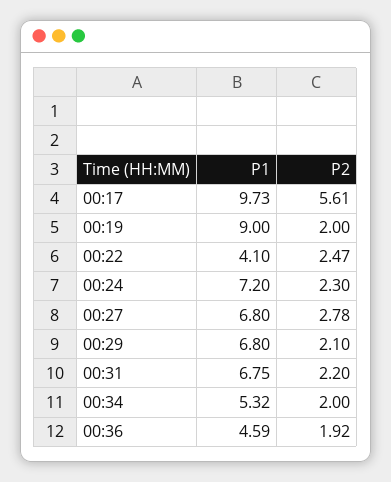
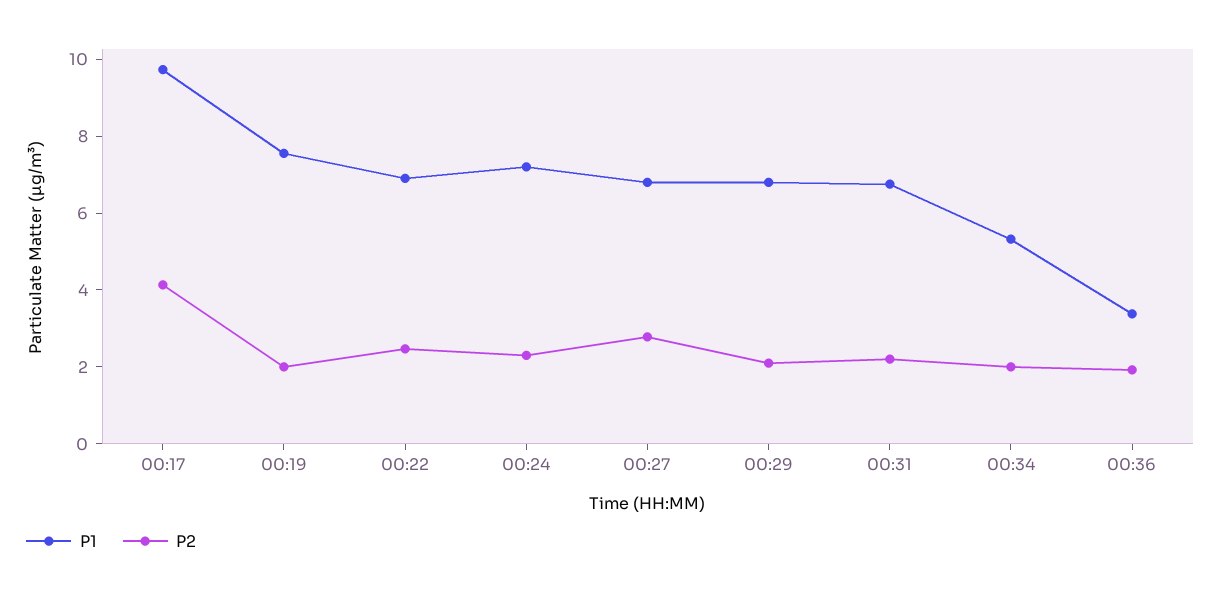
P2, 00:17: 5.61 -> 4
P1, 00:19: 9 -> 7.5
P1, 00:22: 4.1 -> 7
P1, 00:36: 4.59 -> 3.5

